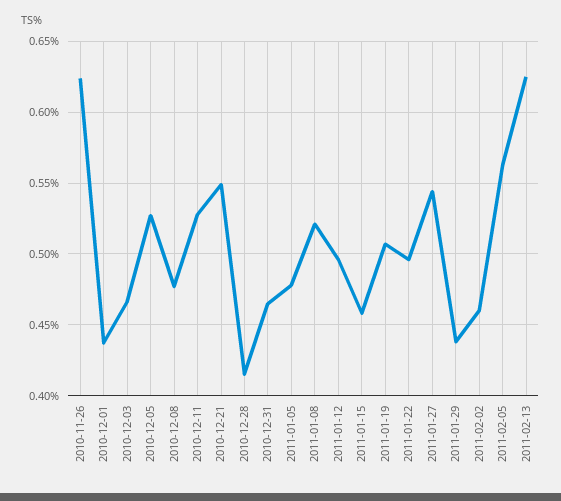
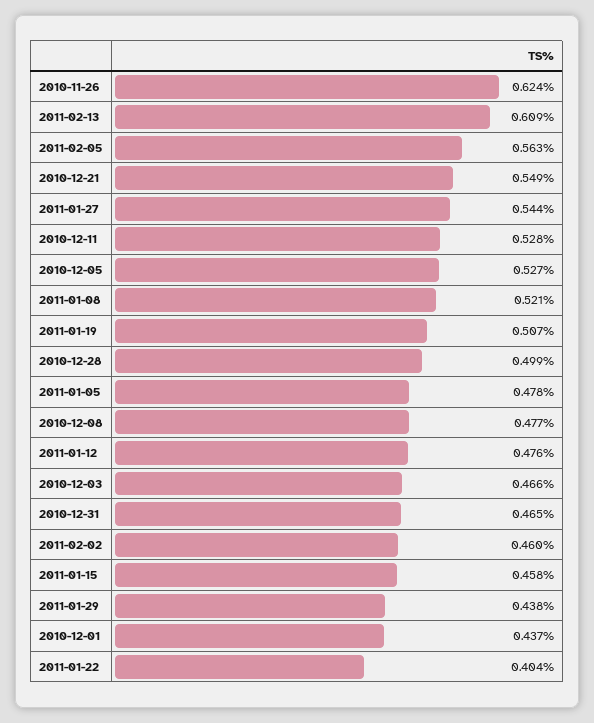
2010-12-28: 0.415 -> 0.499
2011-01-12: 0.495 -> 0.476
2011-01-22: 0.495 -> 0.404
2011-02-13: 0.625 -> 0.609

